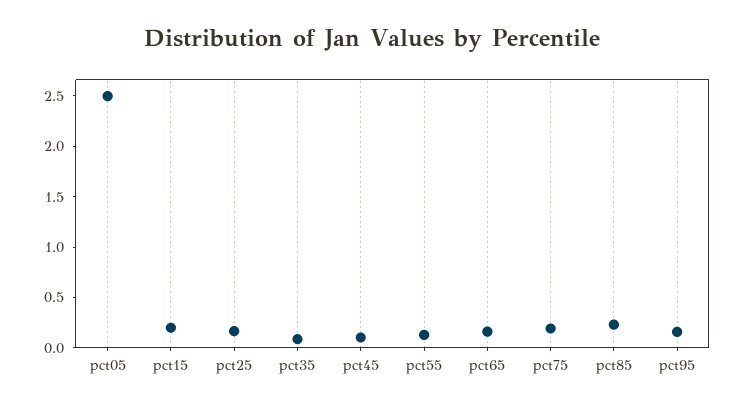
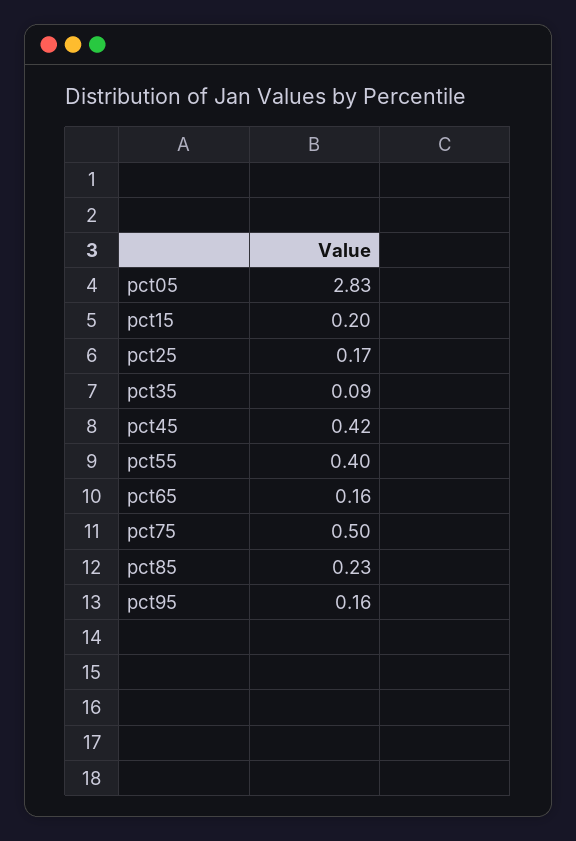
pct05: 2.5 -> 2.83
pct45: 0.1 -> 0.42
pct55: 0.1 -> 0.4
pct75: 0.2 -> 0.5

